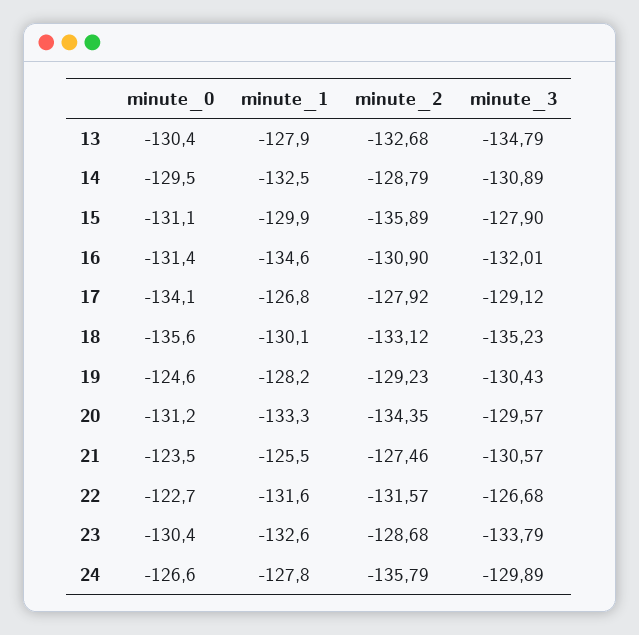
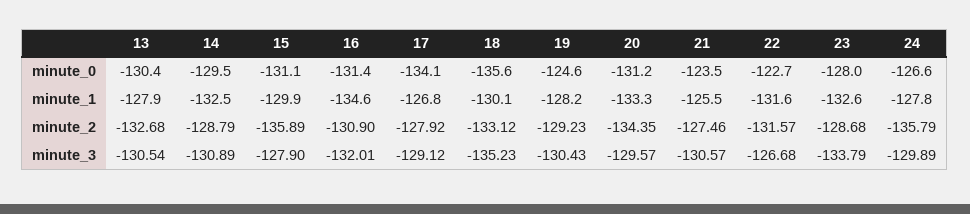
minute_3, 13: -134.79 -> -130.54
minute_0, 23: -130.4 -> -128

